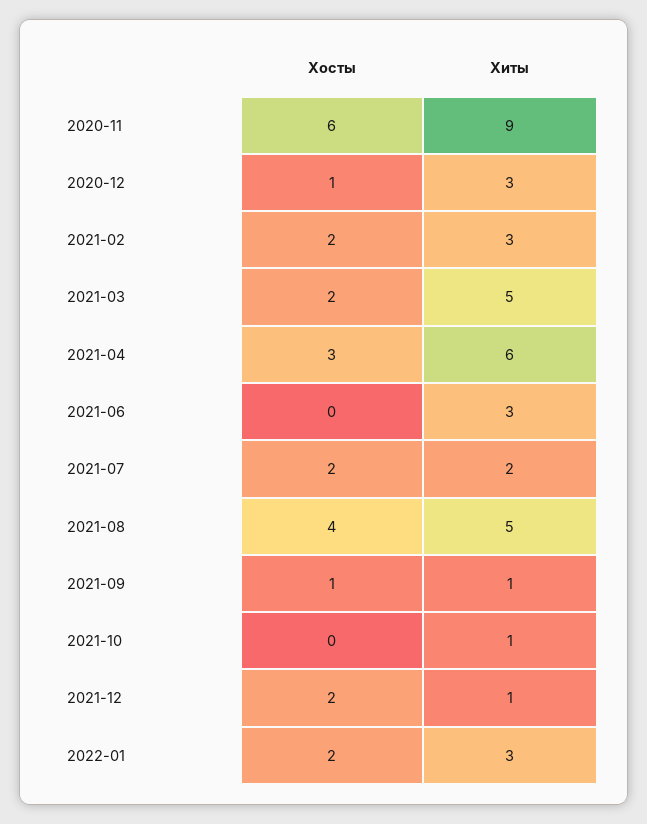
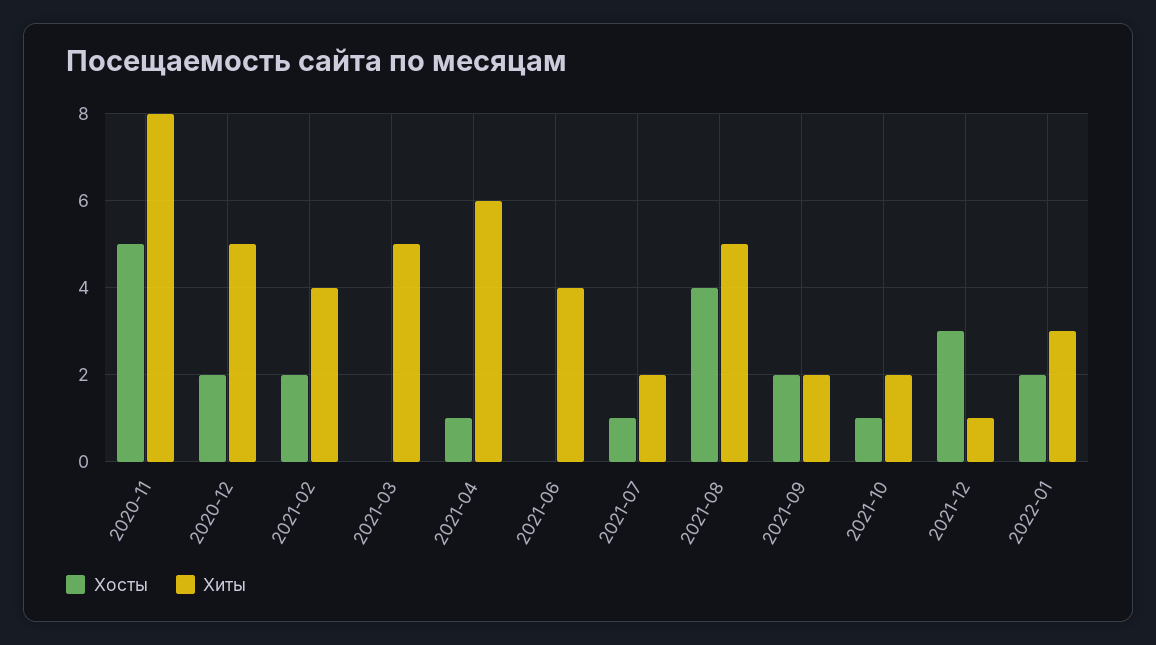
Хосты, 2020-11: 6 -> 5
Хиты, 2020-11: 9 -> 8
Хосты, 2020-12: 1 -> 2
Хиты, 2020-12: 3 -> 5
Хиты, 2021-02: 3 -> 4
Хосты, 2021-03: 2 -> 0
Хосты, 2021-04: 3 -> 1
Хиты, 2021-06: 3 -> 4
Хосты, 2021-07: 2 -> 1
Хосты, 2021-09: 1 -> 2
Хиты, 2021-09: 1 -> 2
Хосты, 2021-10: 0 -> 1
Хиты, 2021-10: 1 -> 2
Хосты, 2021-12: 2 -> 3

